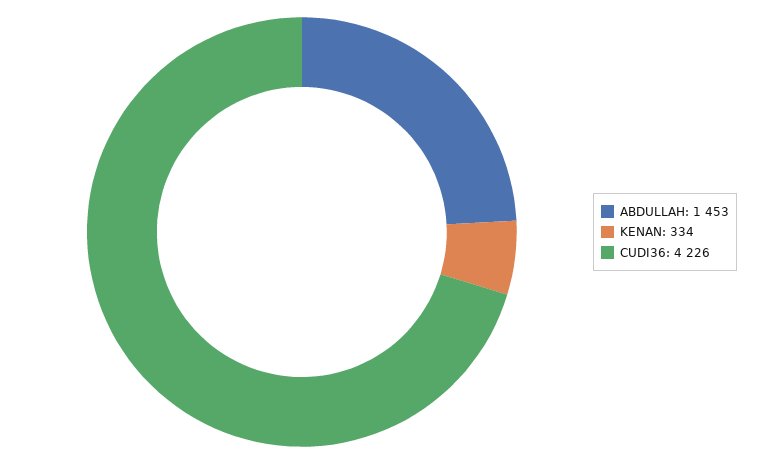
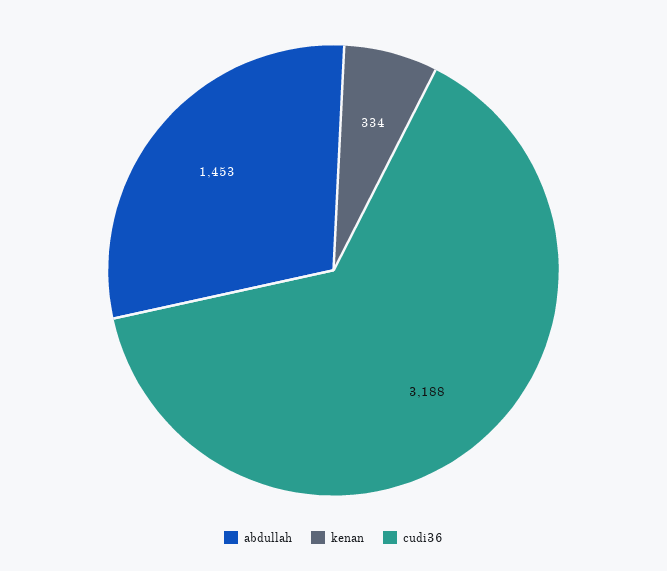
CUDI36: 4226 -> 3188

